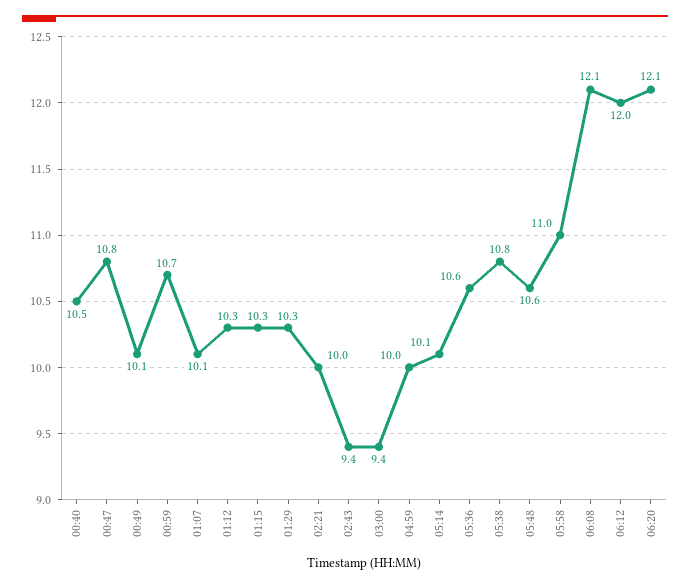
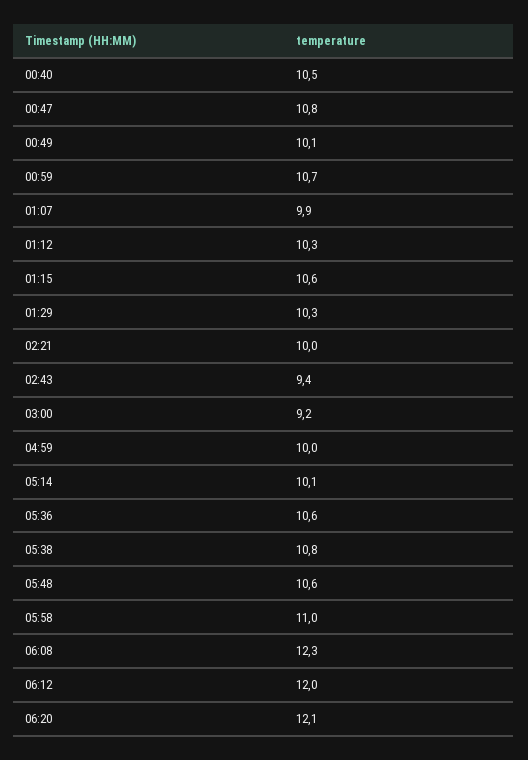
01:07: 10.1 -> 9.9
01:15: 10.3 -> 10.6
03:00: 9.4 -> 9.2
06:08: 12.1 -> 12.3

